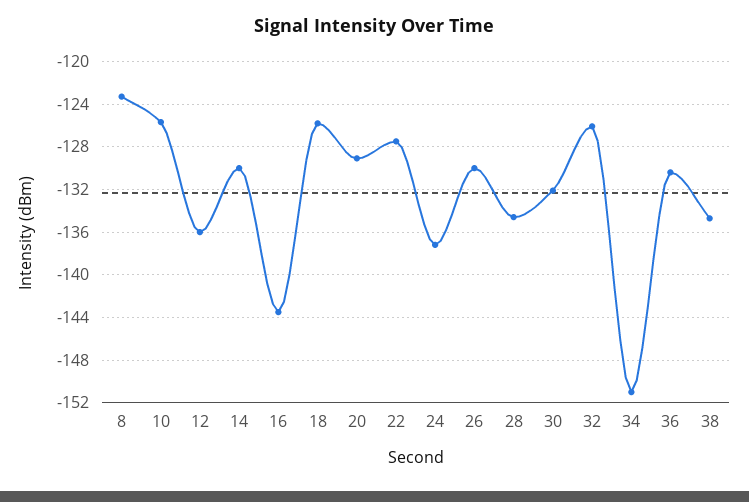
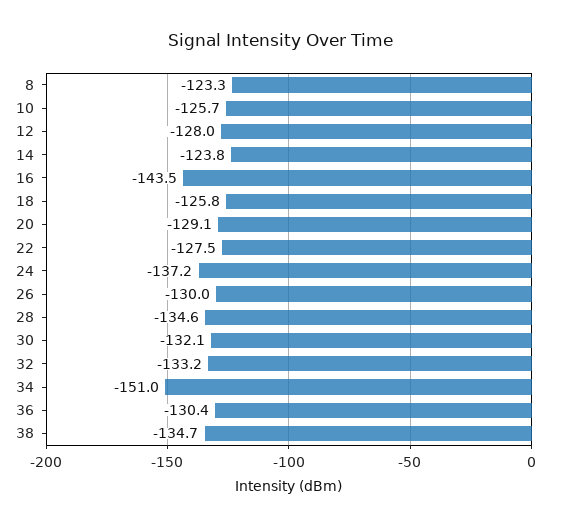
12: -136 -> -128
14: -130 -> -123.8
32: -126 -> -133.2

